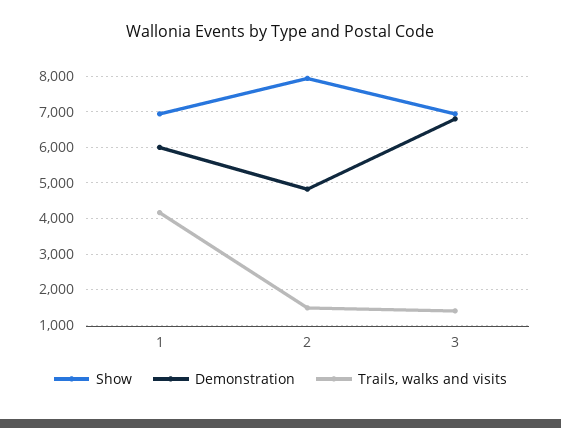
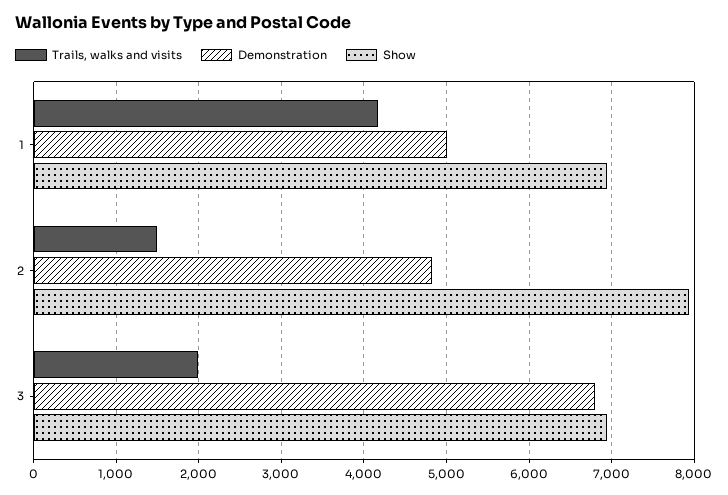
Demonstration, 1: 6000 -> 5000
Trails, walks and visits, 3: 1400 -> 2000

